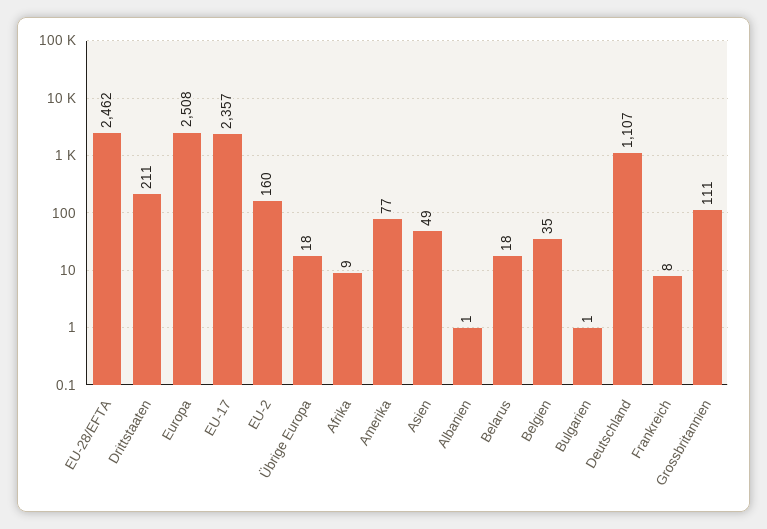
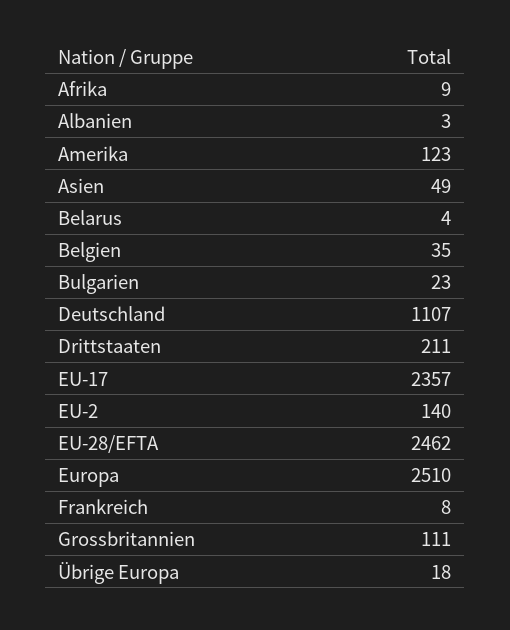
Europa: 2508 -> 2510
EU-2: 160 -> 140
Amerika: 77 -> 123
Albanien: 1 -> 3
Belarus: 18 -> 4
Bulgarien: 1 -> 23

